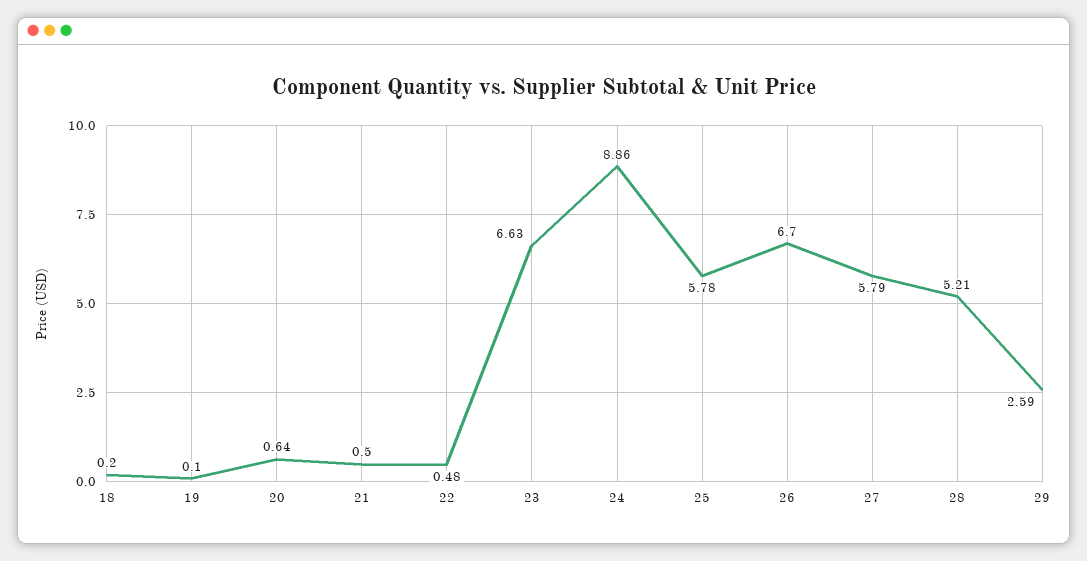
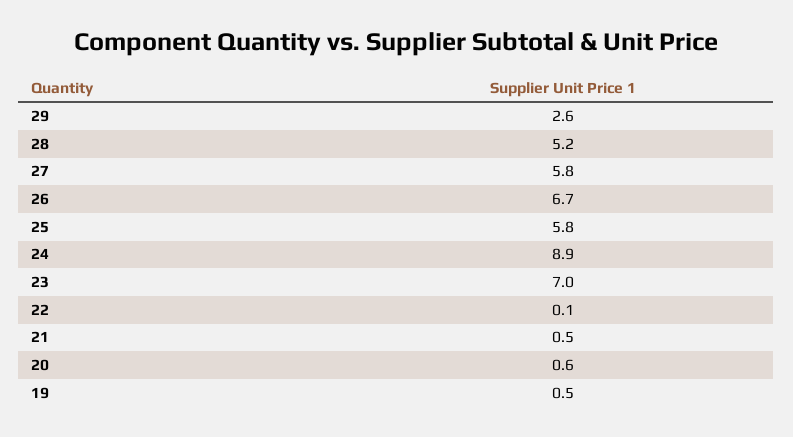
18: 0.2 -> none
19: 0.1 -> 0.5
22: 0.48 -> 0.1
23: 6.63 -> 7

